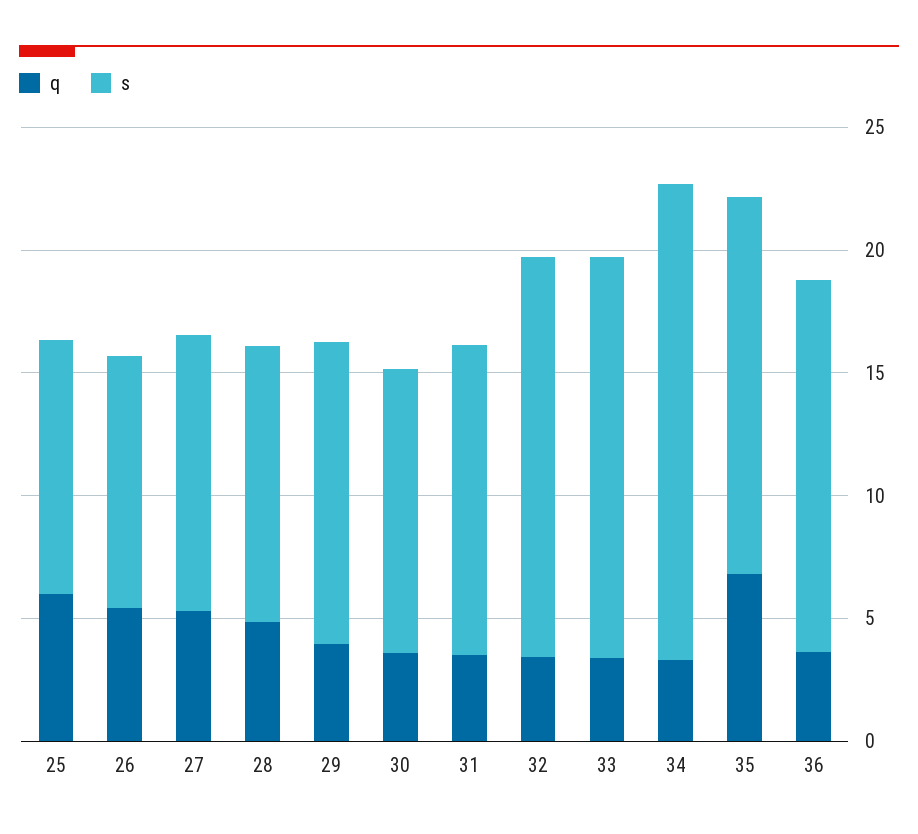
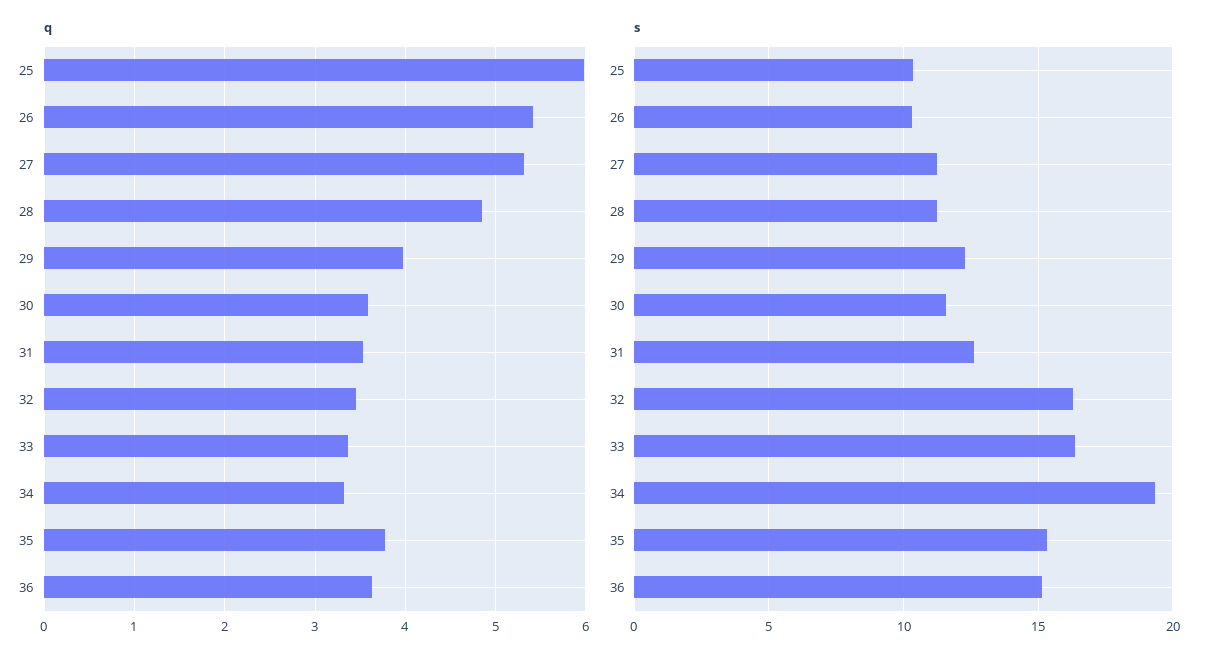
q, 35: 7 -> 3.8

